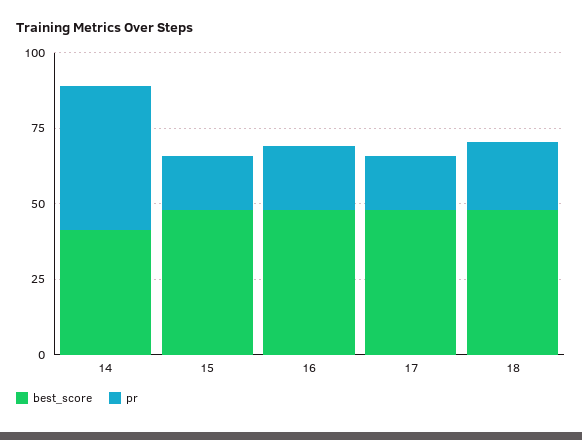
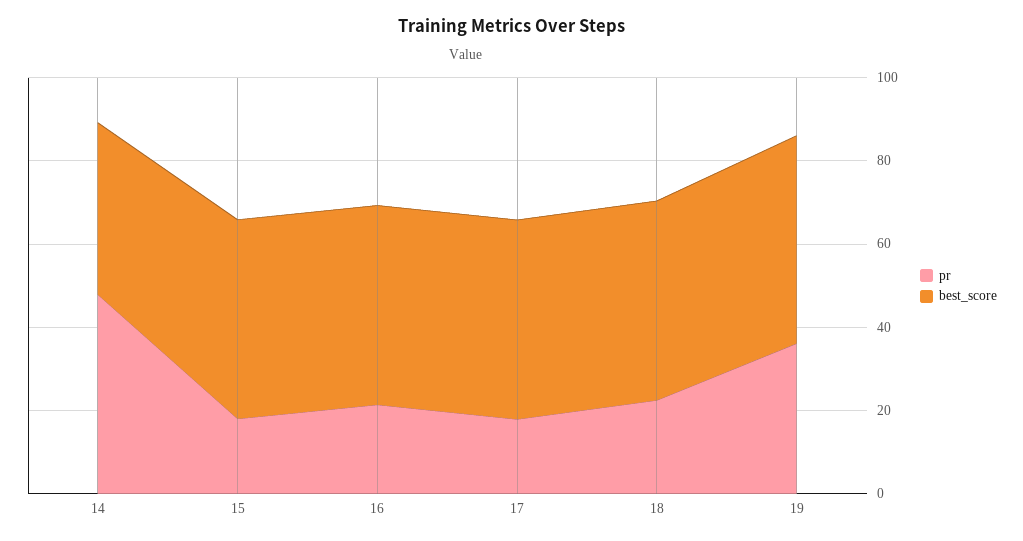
pr, 19: none -> 35
best_score, 19: none -> 50

